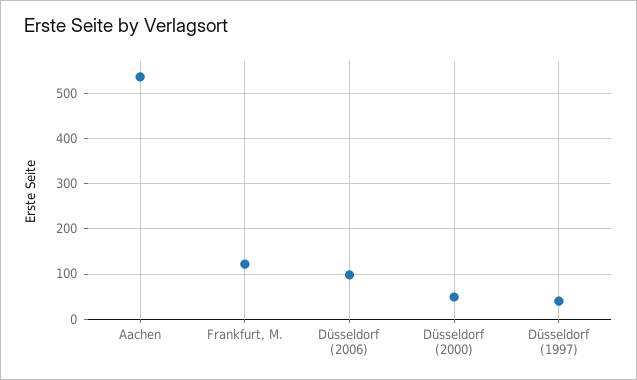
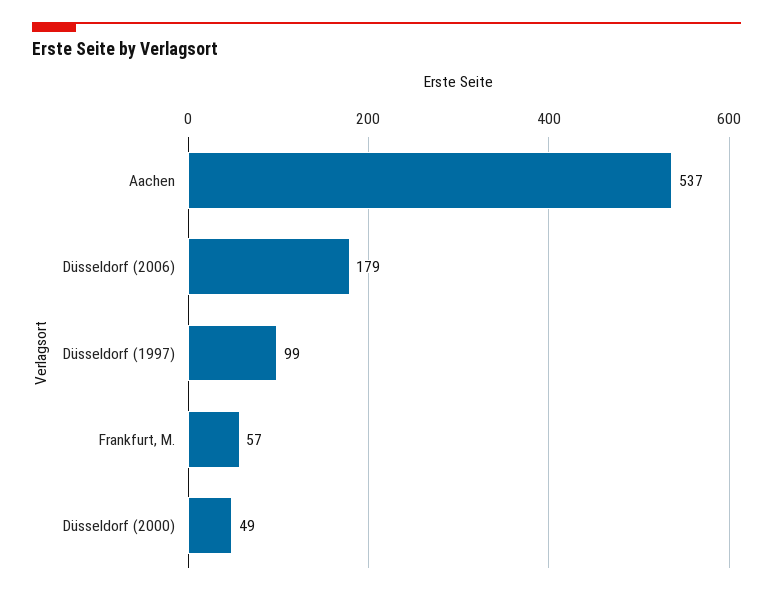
Frankfurt, M.: 120 -> 57
Düsseldorf (2006): 100 -> 179
Düsseldorf (1997): 40 -> 99

